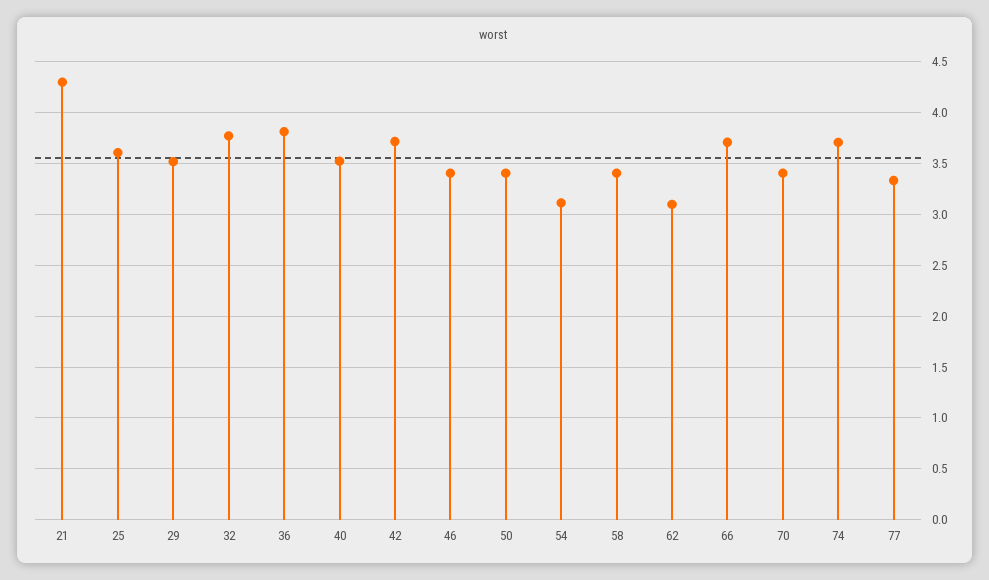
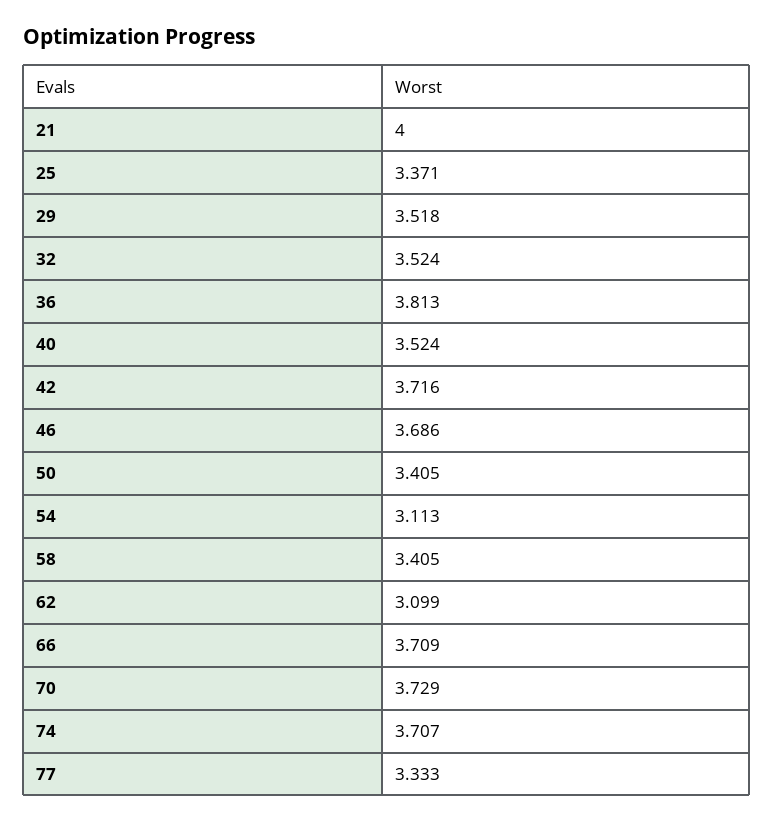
21: 4.3 -> 4
25: 3.6 -> 3.371
32: 3.8 -> 3.524
46: 3.4 -> 3.686
70: 3.4 -> 3.729

